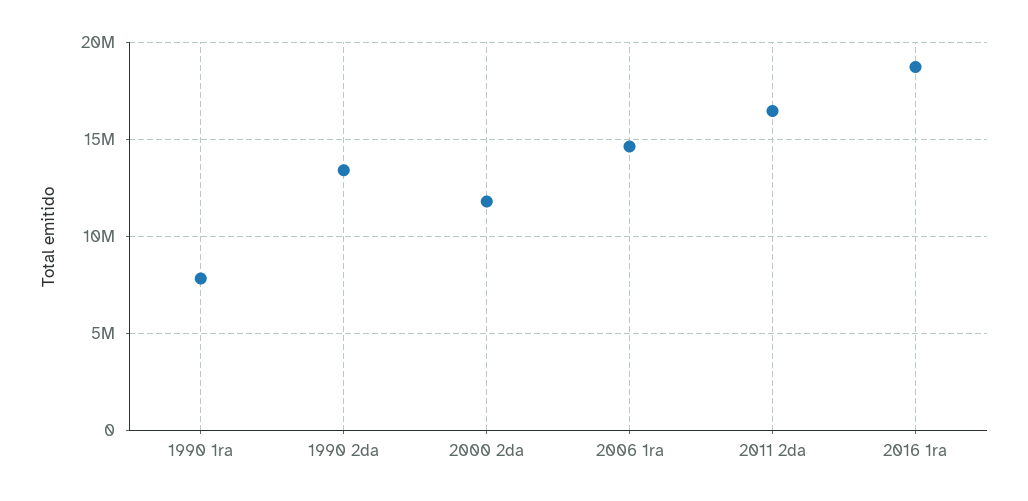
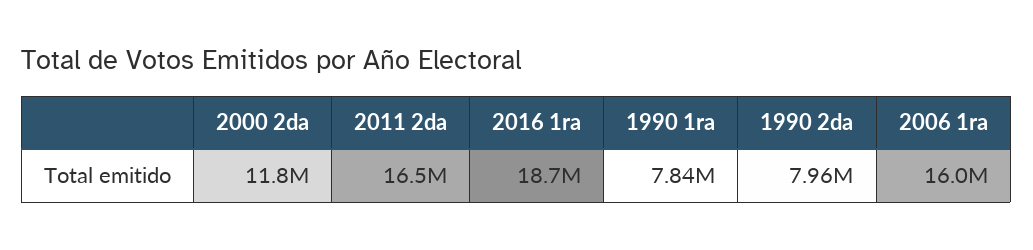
1990 2da: 13500000 -> 7960000
2006 1ra: 14500000 -> 16000000

